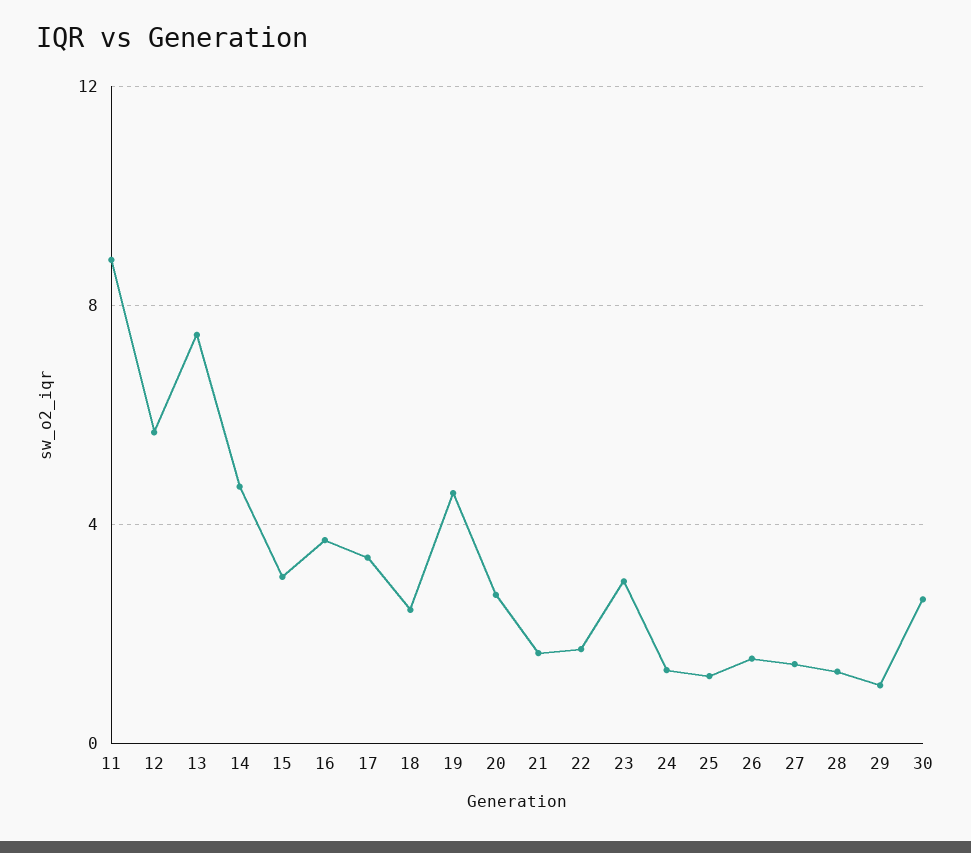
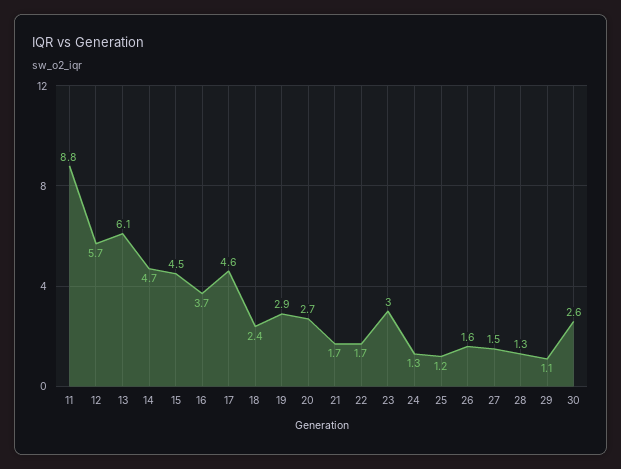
13: 7.5 -> 6.1
15: 3 -> 4.5
17: 3.5 -> 4.6
19: 4.5 -> 2.9

